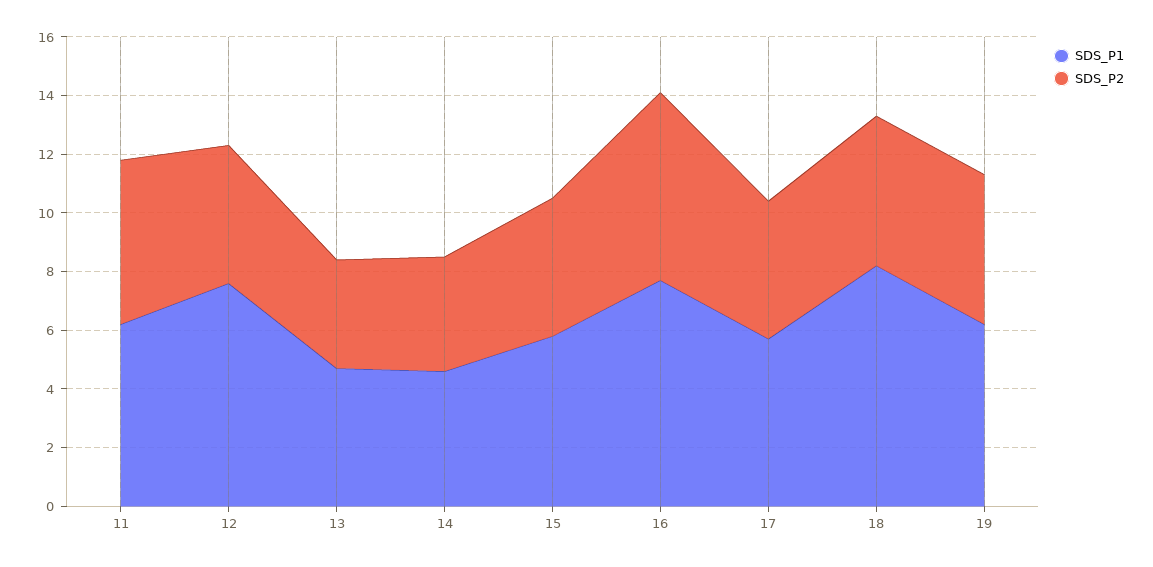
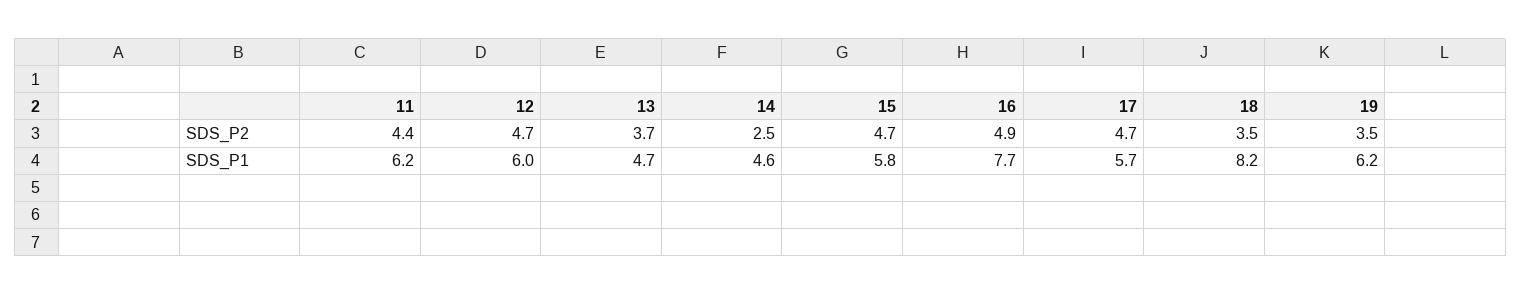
SDS_P2, 11: 5.5 -> 4.4
SDS_P1, 12: 7.5 -> 6
SDS_P2, 14: 4 -> 2.5
SDS_P2, 16: 6.5 -> 4.9
SDS_P2, 18: 5 -> 3.5
SDS_P2, 19: 5 -> 3.5

